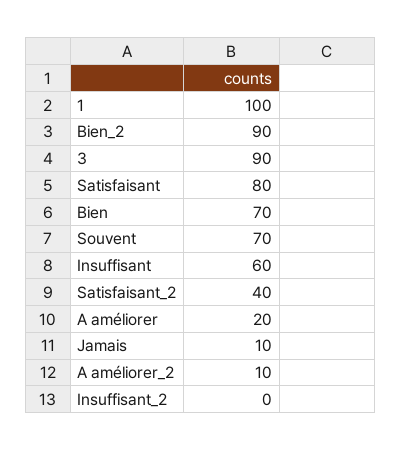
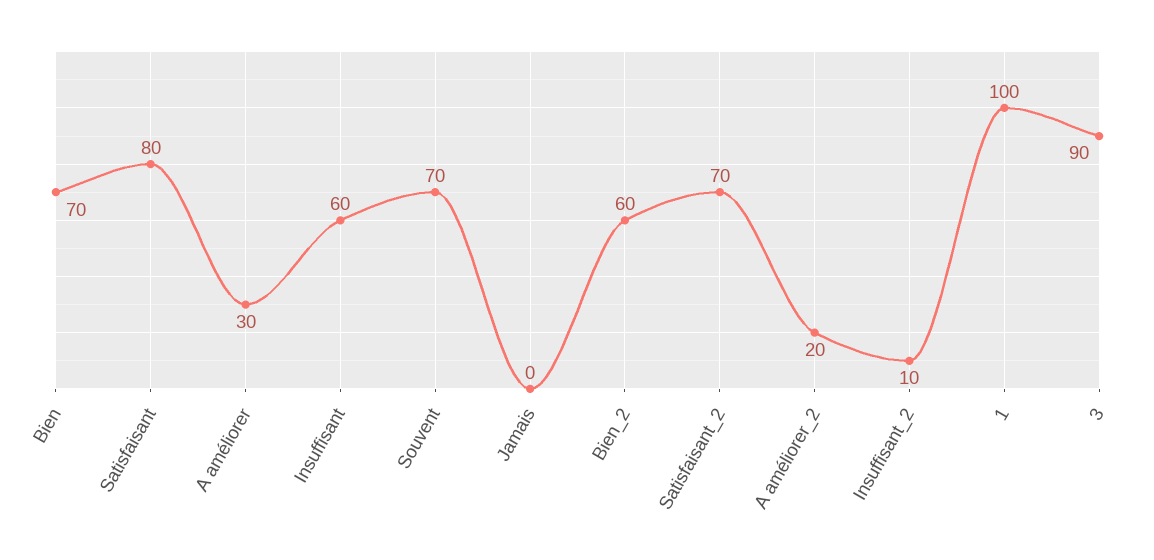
Bien_2: 90 -> 60
Satisfaisant_2: 40 -> 70
A améliorer: 20 -> 30
Jamais: 10 -> 0
A améliorer_2: 10 -> 20
Insuffisant_2: 0 -> 10

